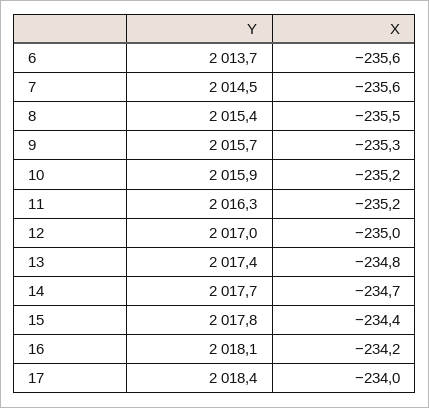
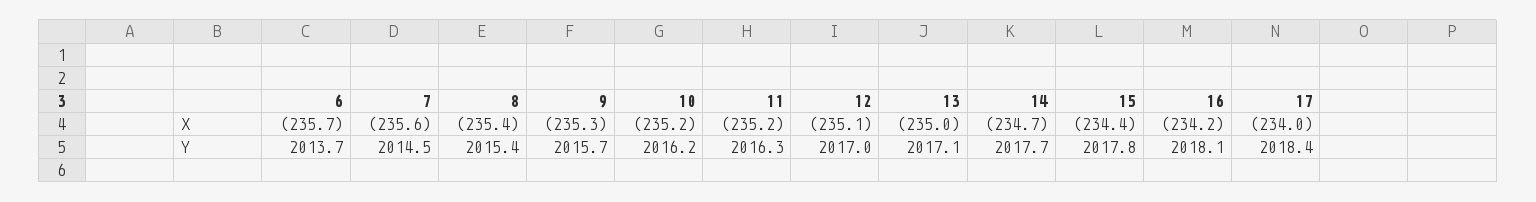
X, 6: -235.6 -> -235.7
X, 8: -235.5 -> -235.4
Y, 10: 2015.9 -> 2016.2
X, 12: -235 -> -235.1
Y, 13: 2017.4 -> 2017.1
X, 13: -234.8 -> -235

